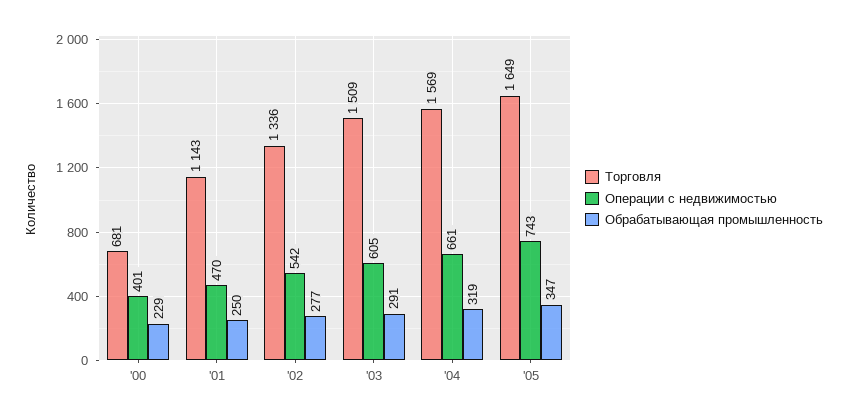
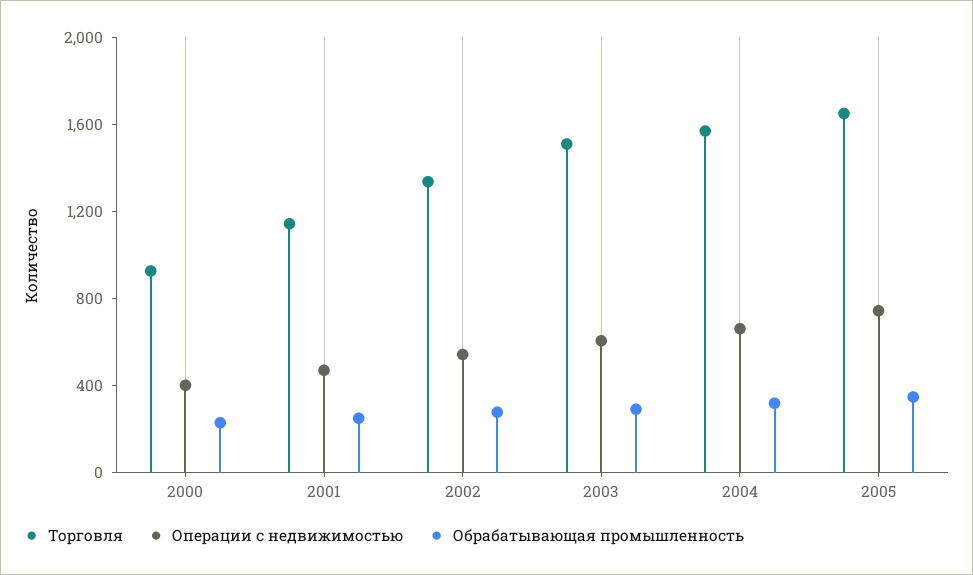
Торговля, '00: 681 -> 900

